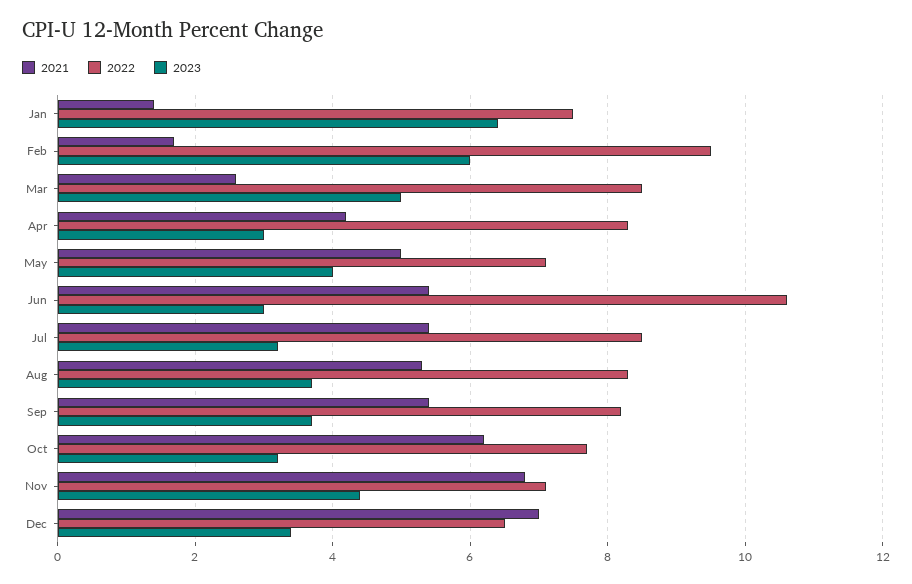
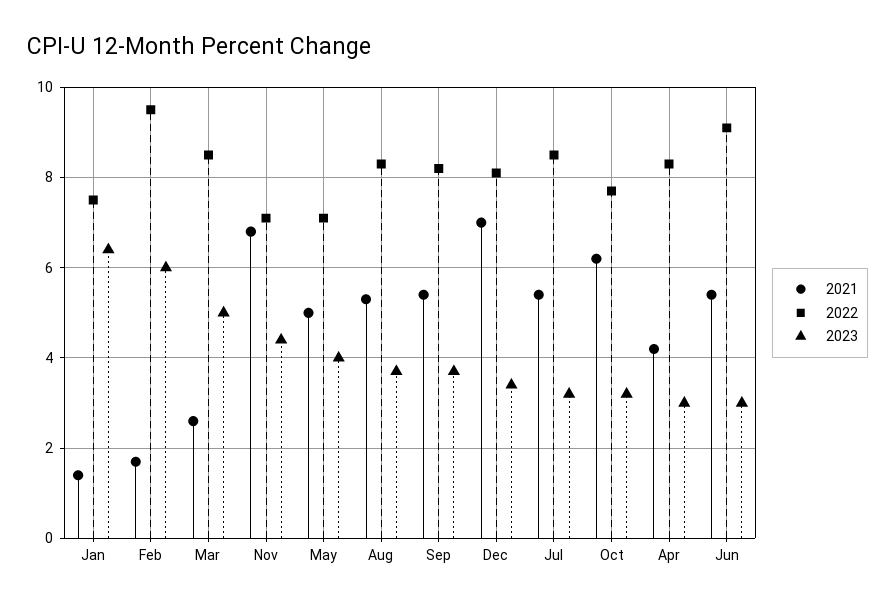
2022, Jun: 10.5 -> 9
2022, Dec: 6.5 -> 8

